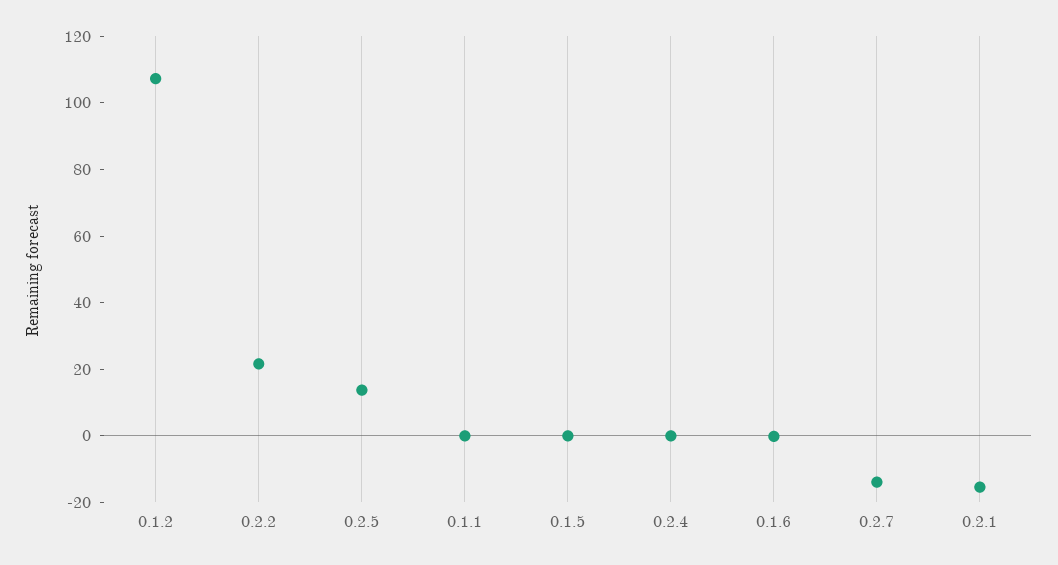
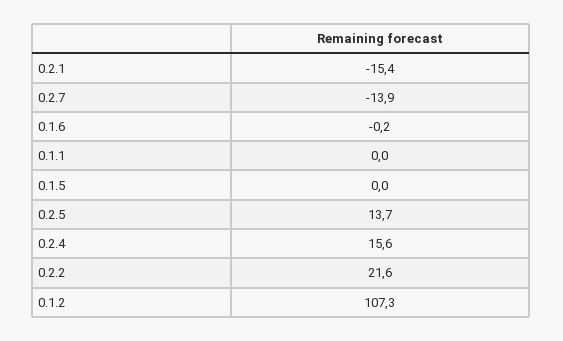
0.2.4: 0 -> 15.6

